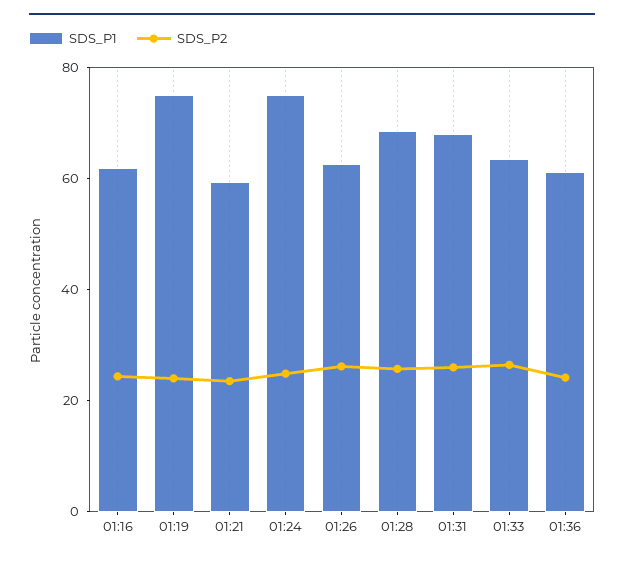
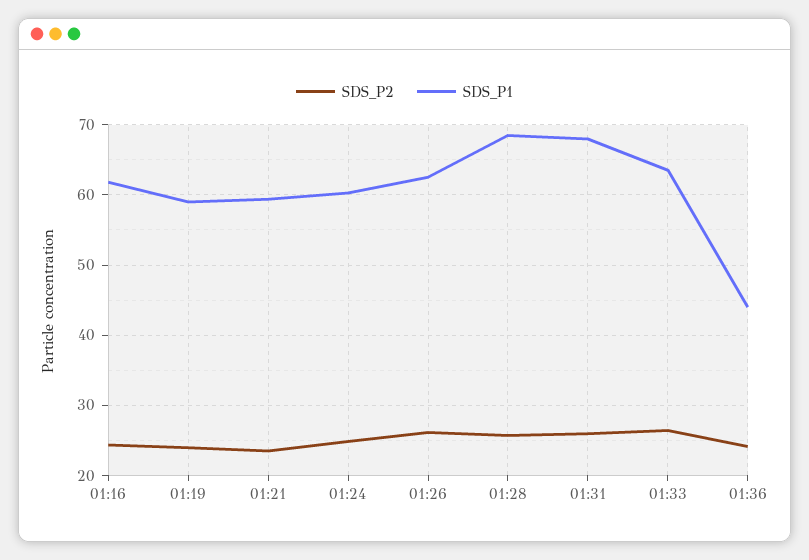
SDS_P1, 01:19: 75 -> 59
SDS_P1, 01:24: 75 -> 60
SDS_P1, 01:36: 60 -> 44

